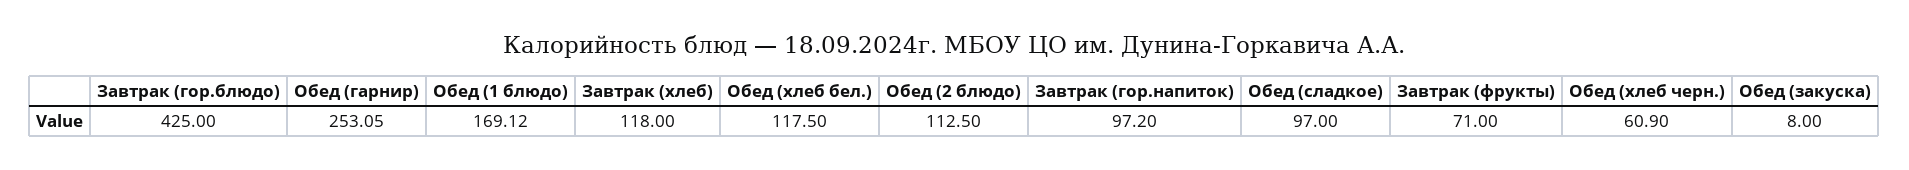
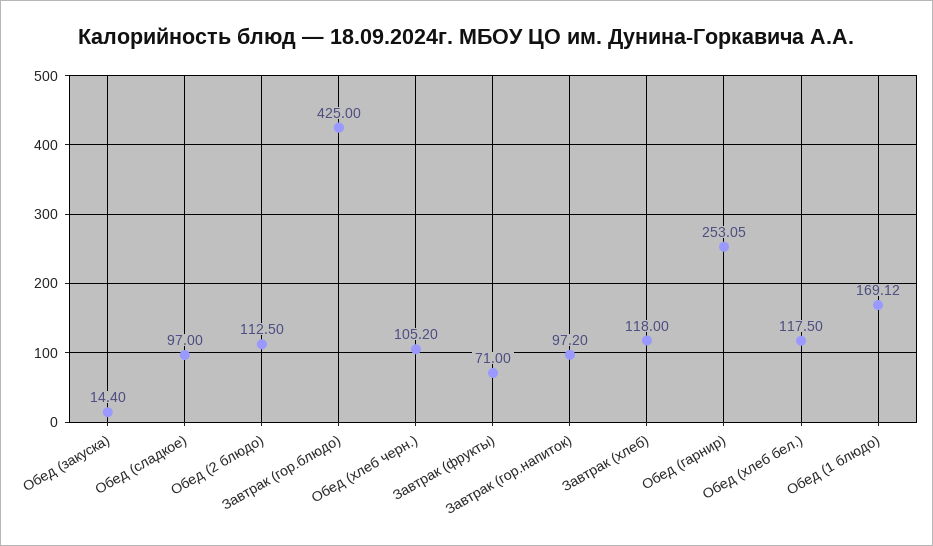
Обед (хлеб черн.): 60.9 -> 105.2
Обед (закуска): 8 -> 14.4

